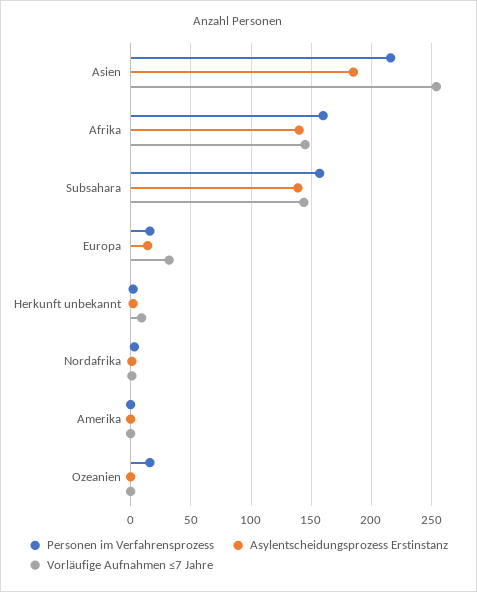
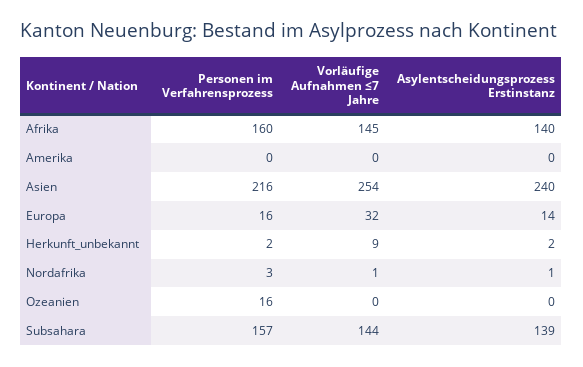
Asylentscheidungsprozess Erstinstanz, Asien: 185 -> 240

